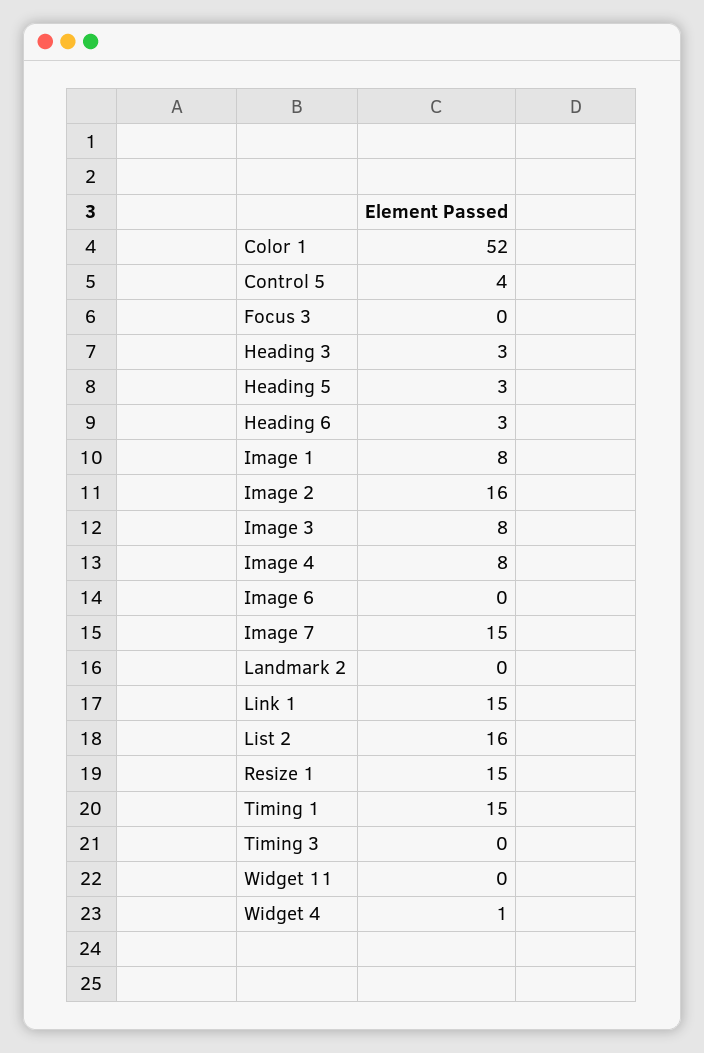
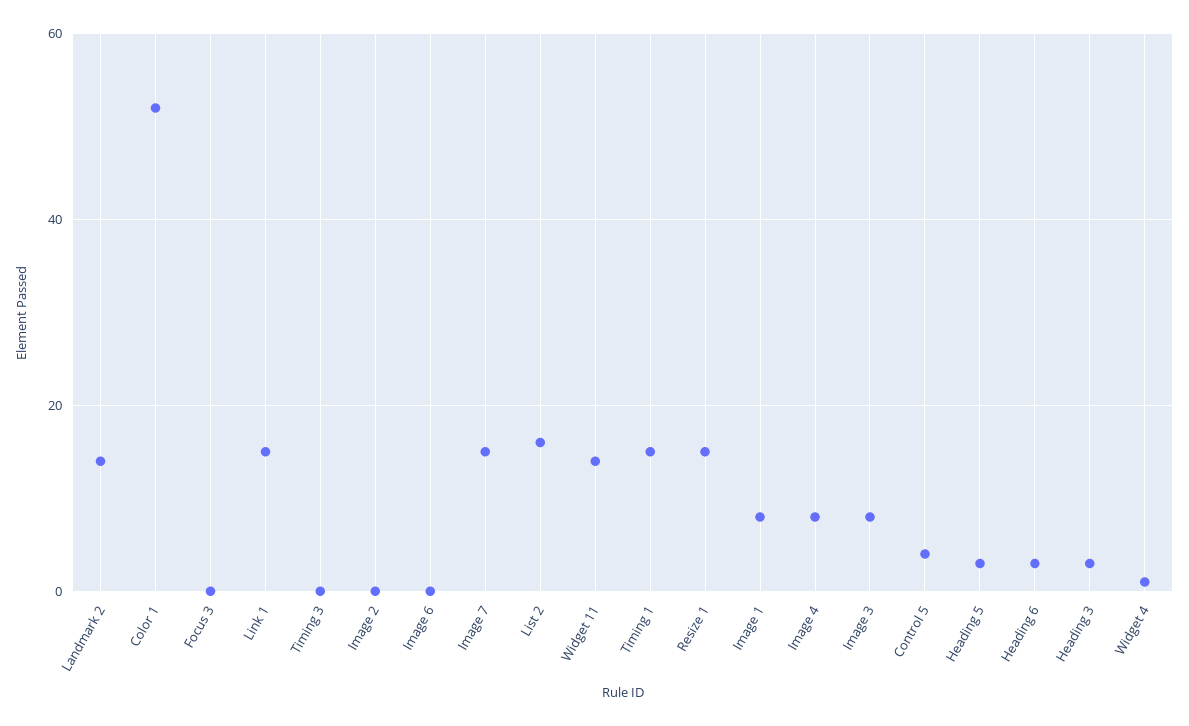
Image 2: 16 -> 0
Landmark 2: 0 -> 15
Widget 11: 0 -> 15

